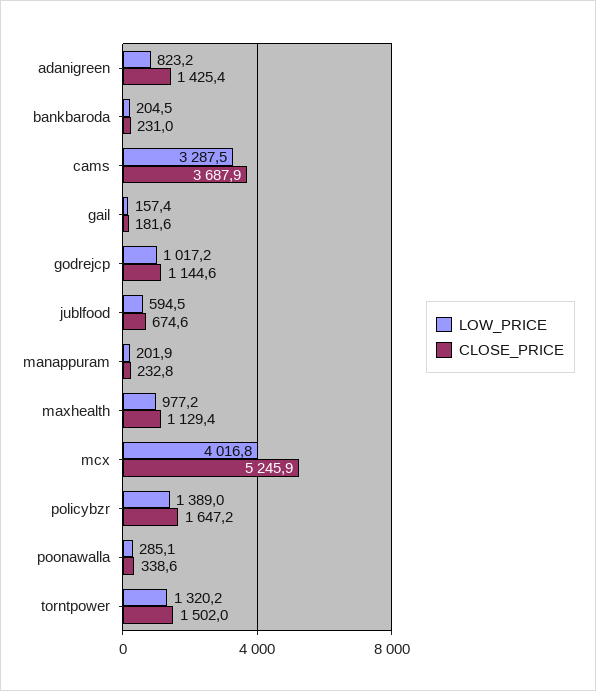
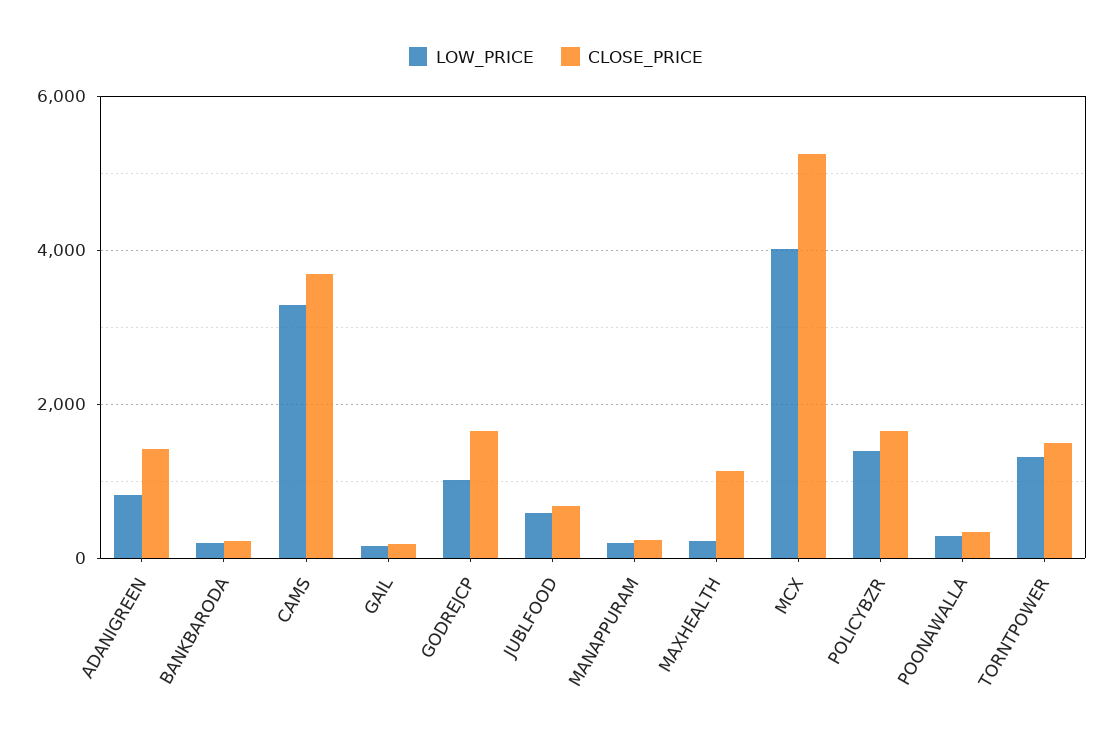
CLOSE_PRICE, godrejcp: 1144.6 -> 1600
LOW_PRICE, maxhealth: 977.2 -> 200

